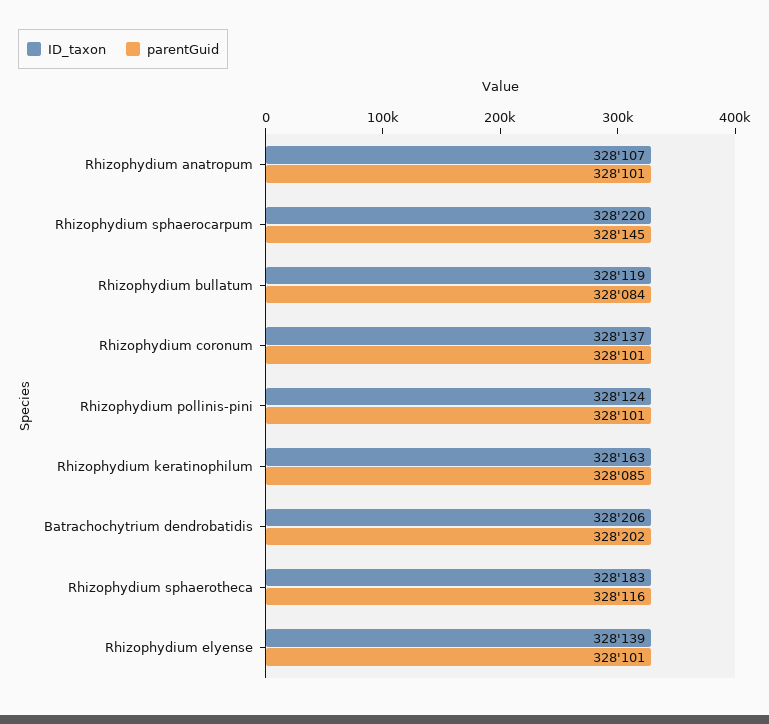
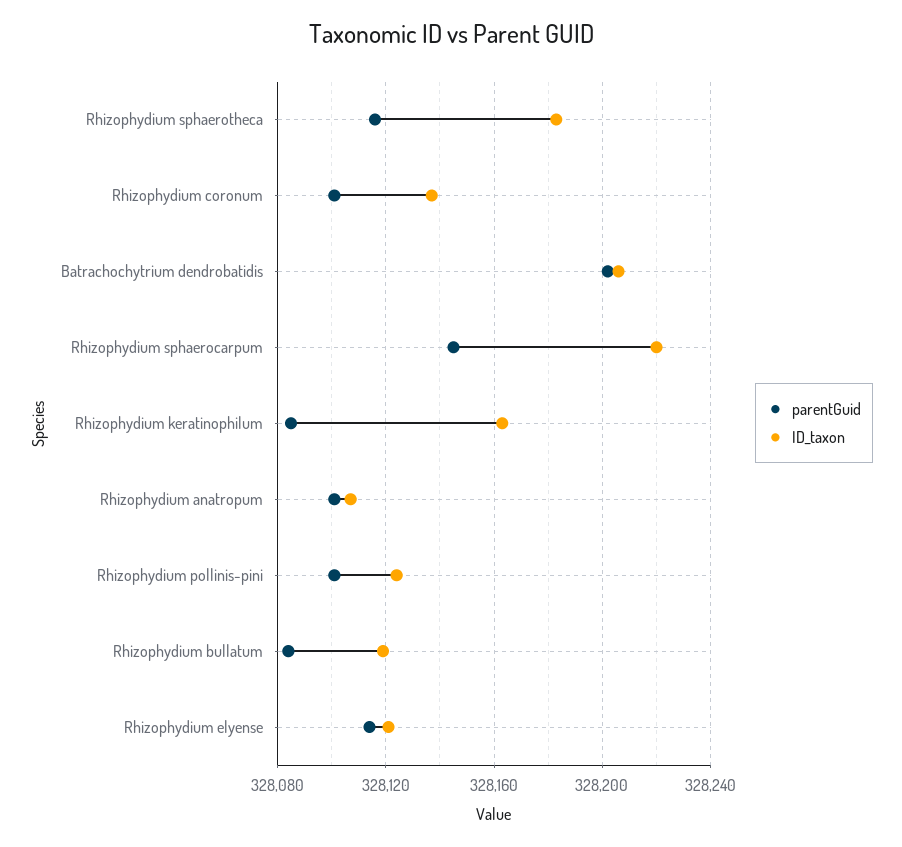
ID_taxon, Rhizophydium elyense: 328139 -> 328120
parentGuid, Rhizophydium elyense: 328101 -> 328115

